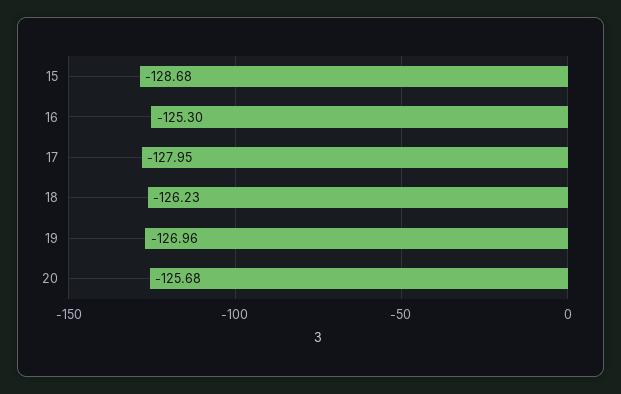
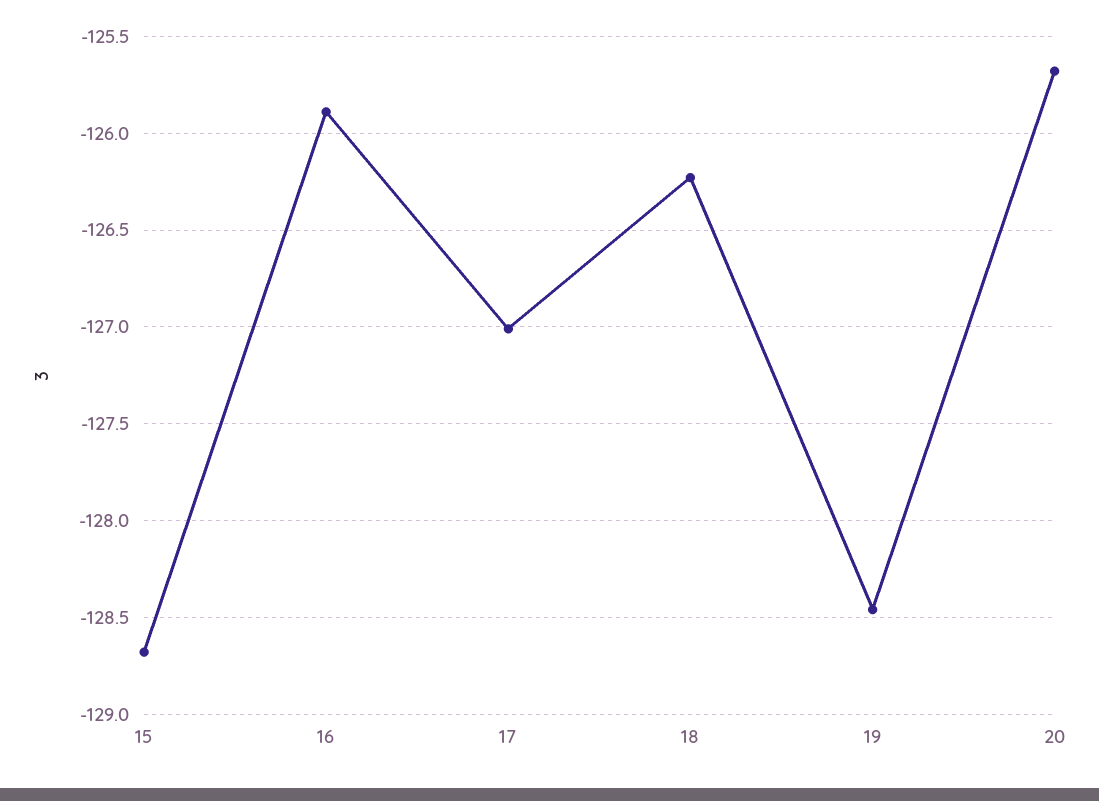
16: -125.3 -> -125.9
17: -127.95 -> -127
19: -126.96 -> -128.45

